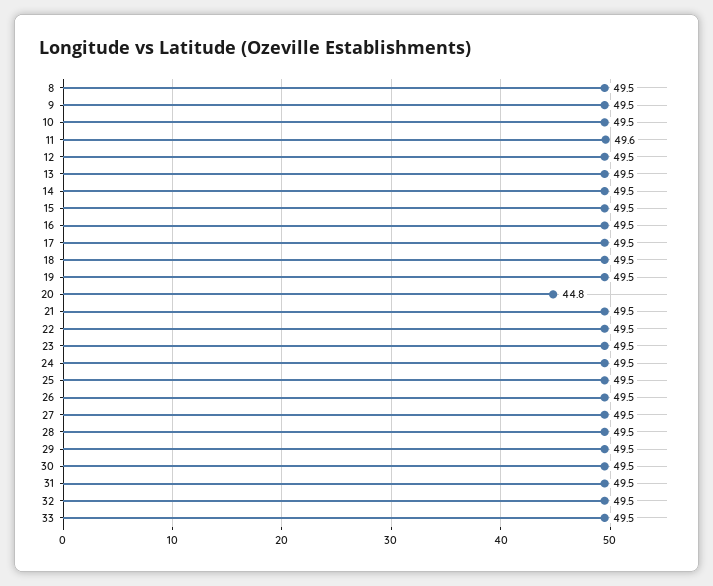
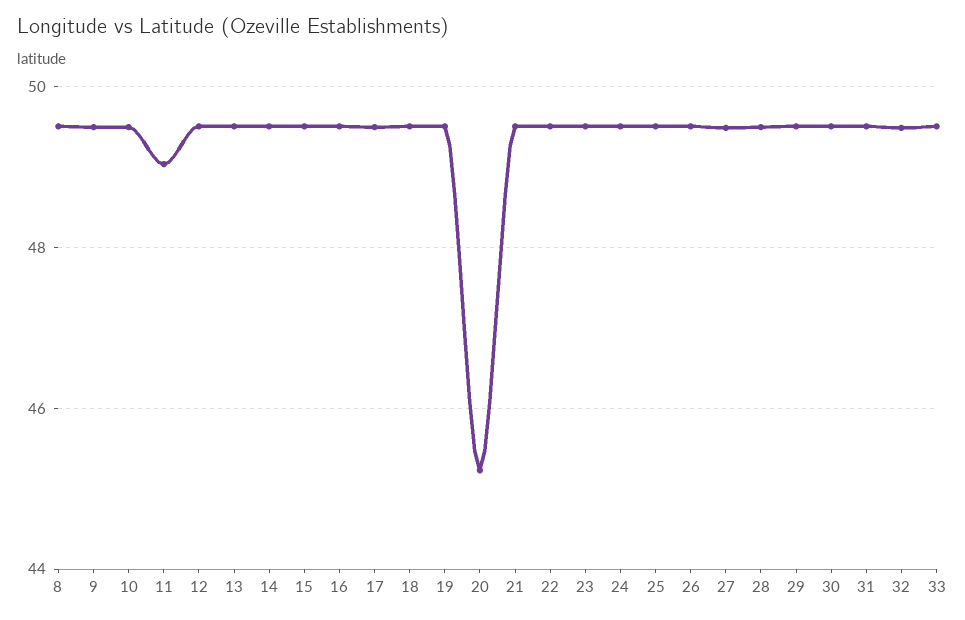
11: 49.6 -> 49
20: 44.8 -> 45.2

